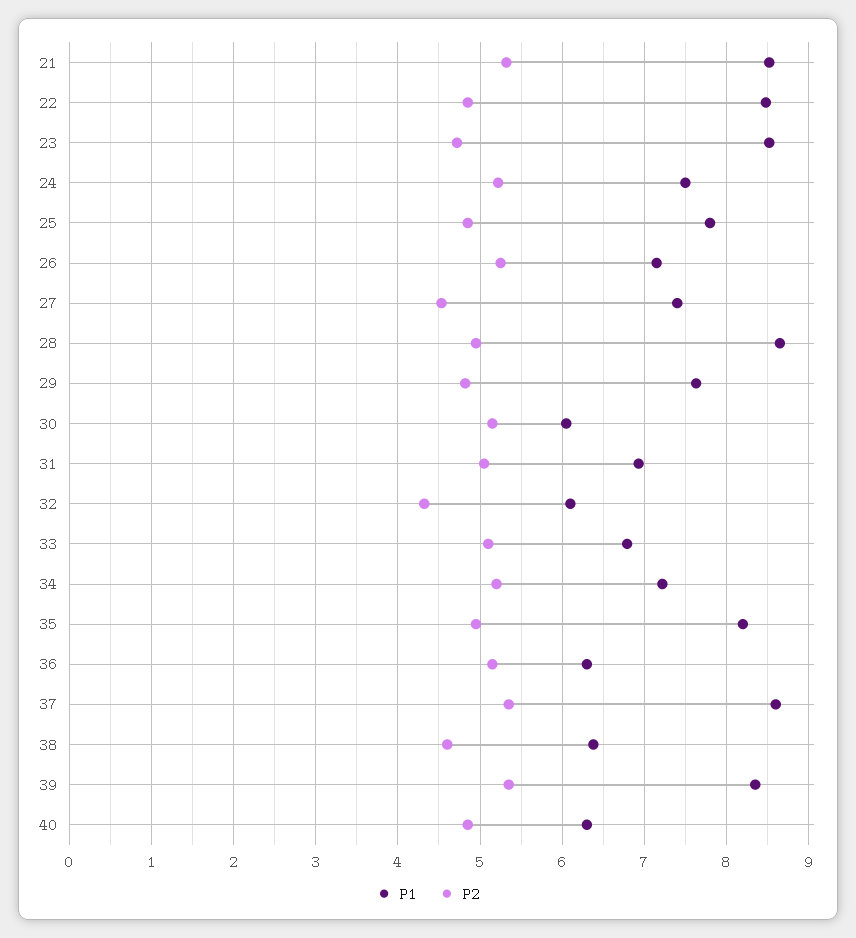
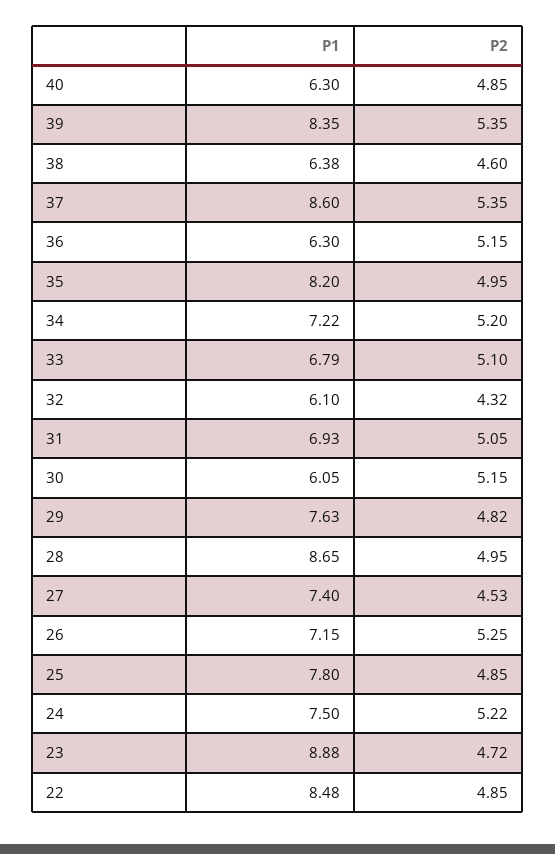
P1, 21: 8.5 -> none
P2, 21: 5.3 -> none
P1, 23: 8.5 -> 8.88

